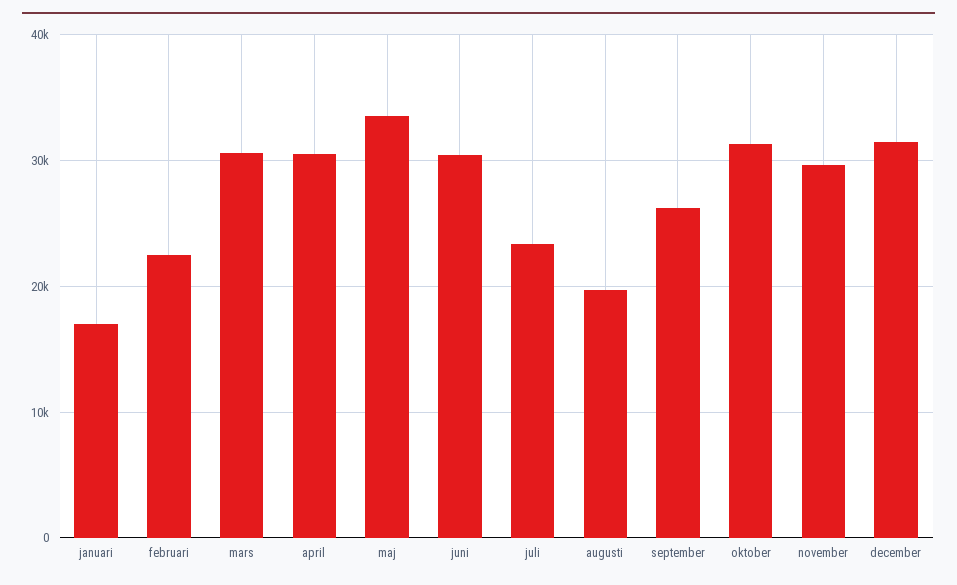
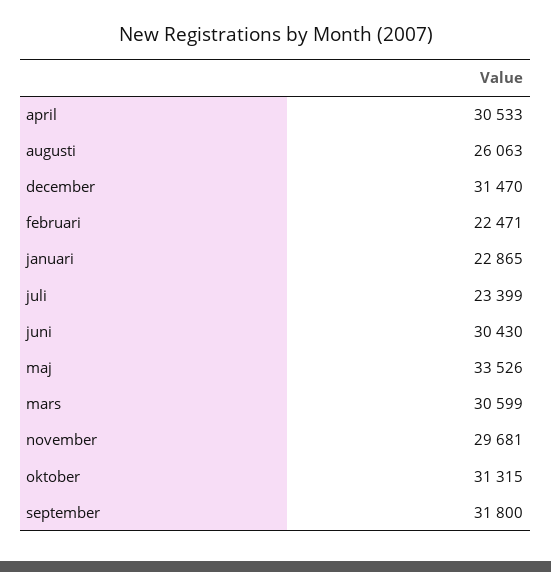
januari: 17000 -> 22865
augusti: 20000 -> 26063
september: 26000 -> 31800

